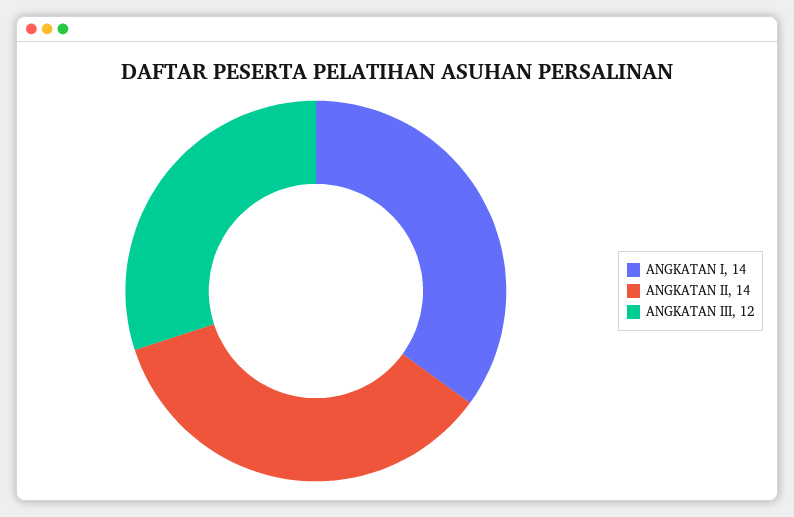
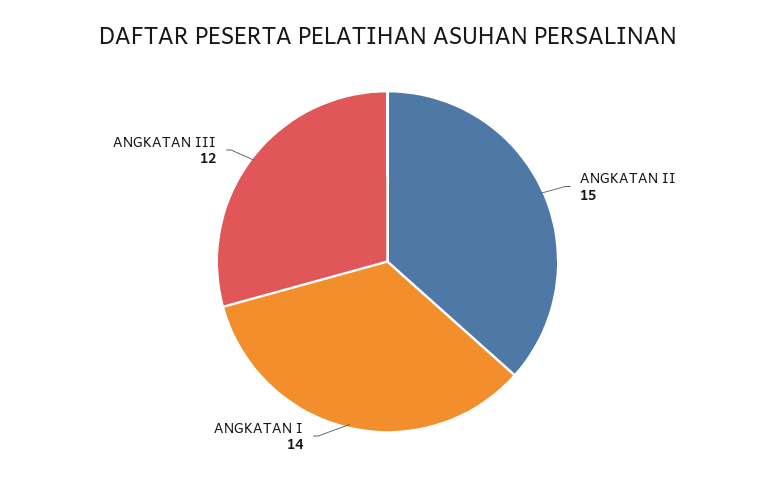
ANGKATAN II: 14 -> 15

